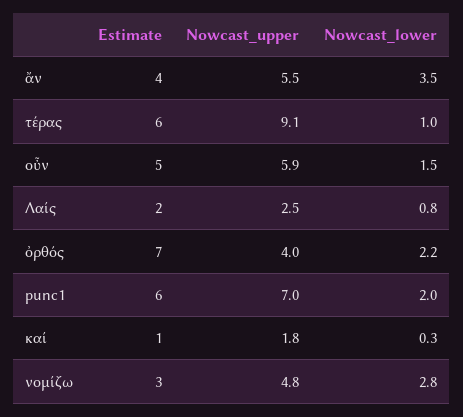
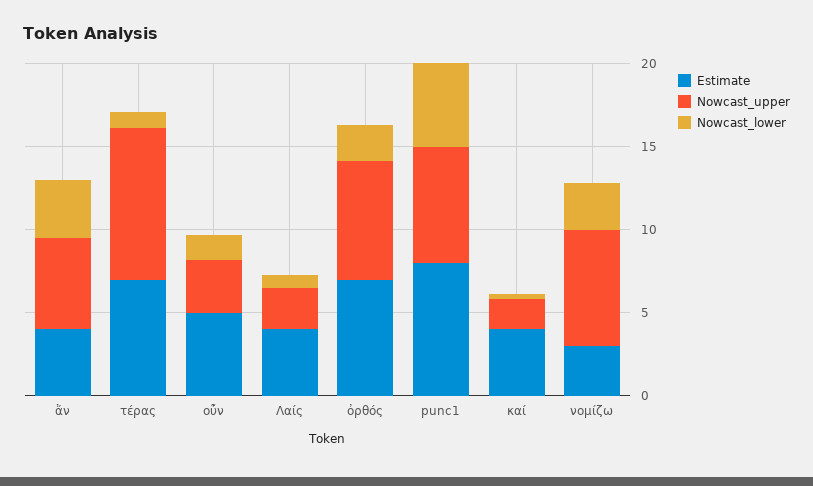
Estimate, τέρας: 6 -> 7
Nowcast_upper, οὖν: 5.9 -> 3
Estimate, Λαίς: 2 -> 4
Nowcast_upper, ὀρθός: 4 -> 7
Estimate, punc1: 6 -> 8
Nowcast_lower, punc1: 2 -> 5
Estimate, καί: 1 -> 4
Nowcast_upper, νομίζω: 4.8 -> 7

